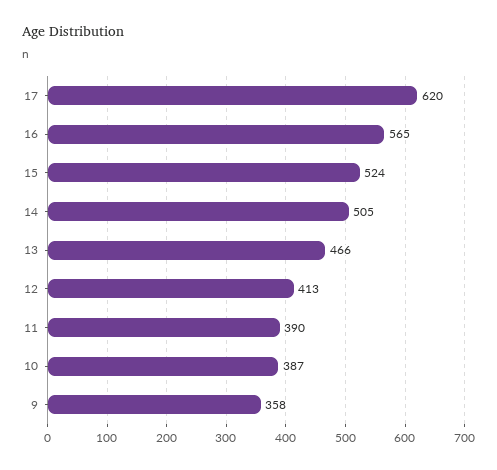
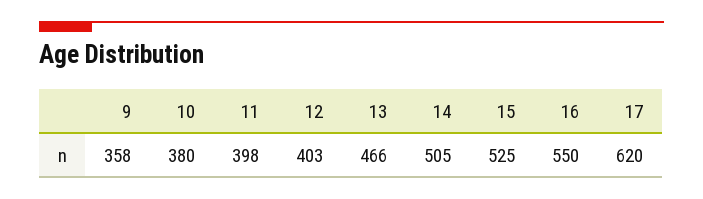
16: 565 -> 550
15: 524 -> 525
12: 413 -> 403
11: 390 -> 398
10: 387 -> 380

